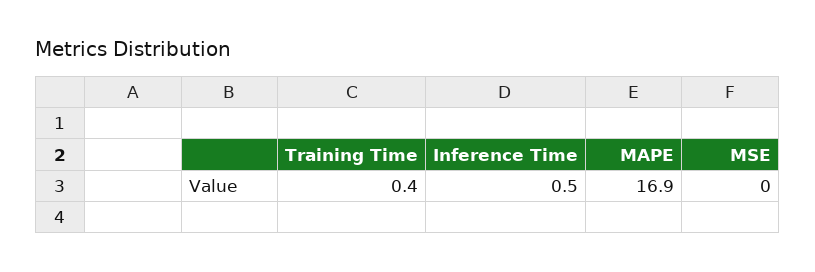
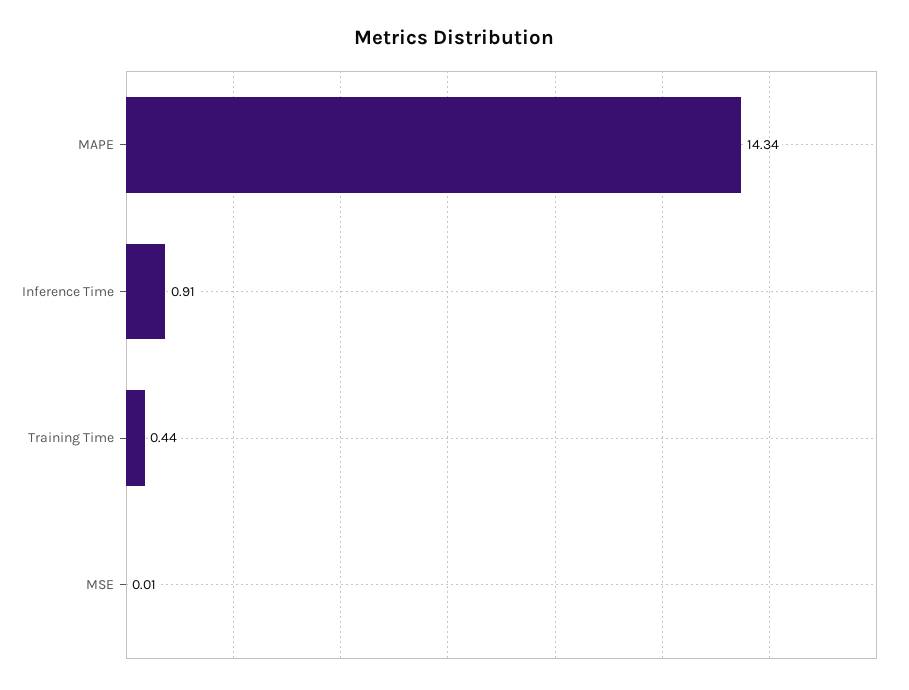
Inference Time: 0.5 -> 0.91
MAPE: 16.9 -> 14.34

